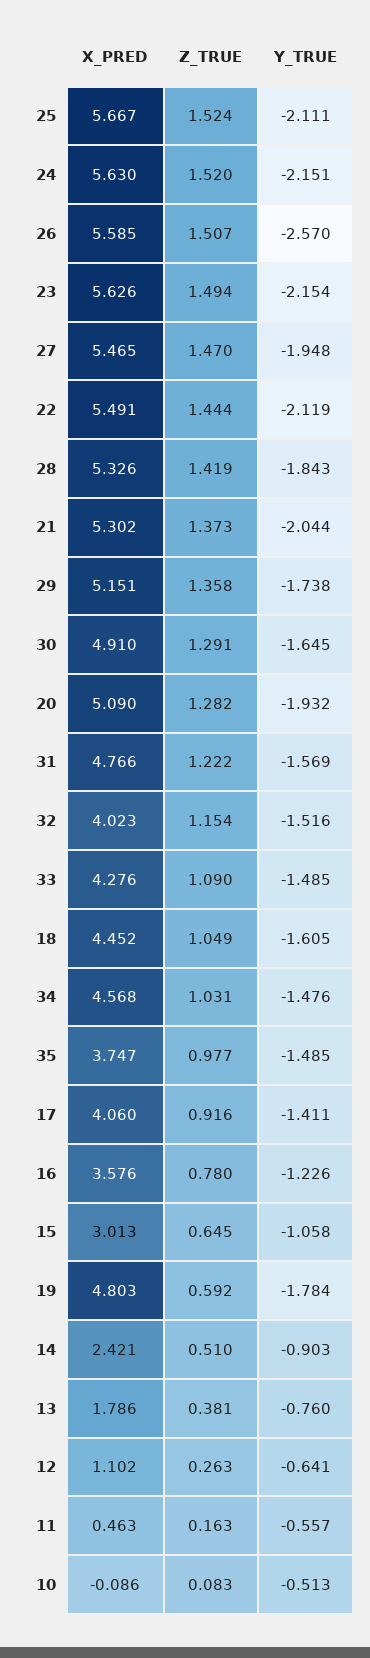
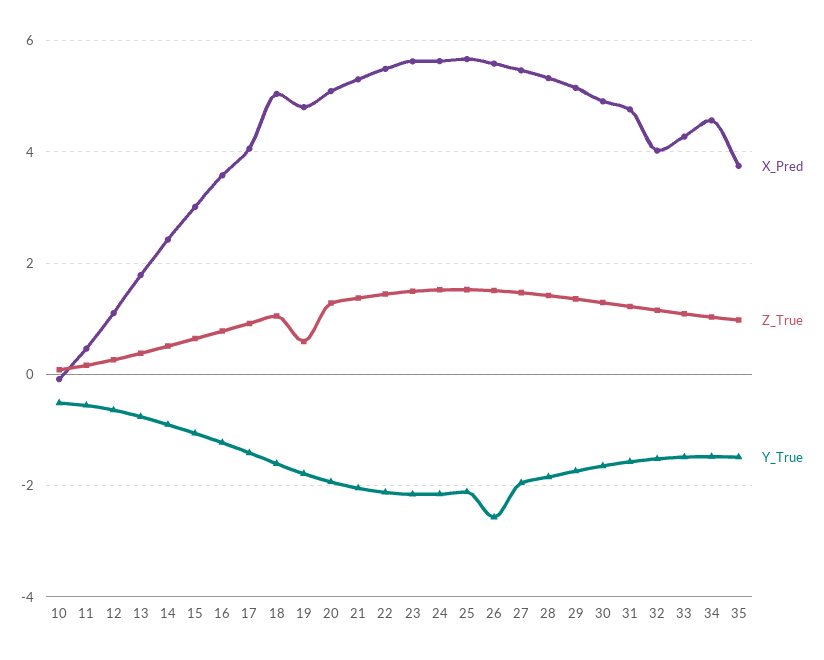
X_PRED, 18: 4.452 -> 5

